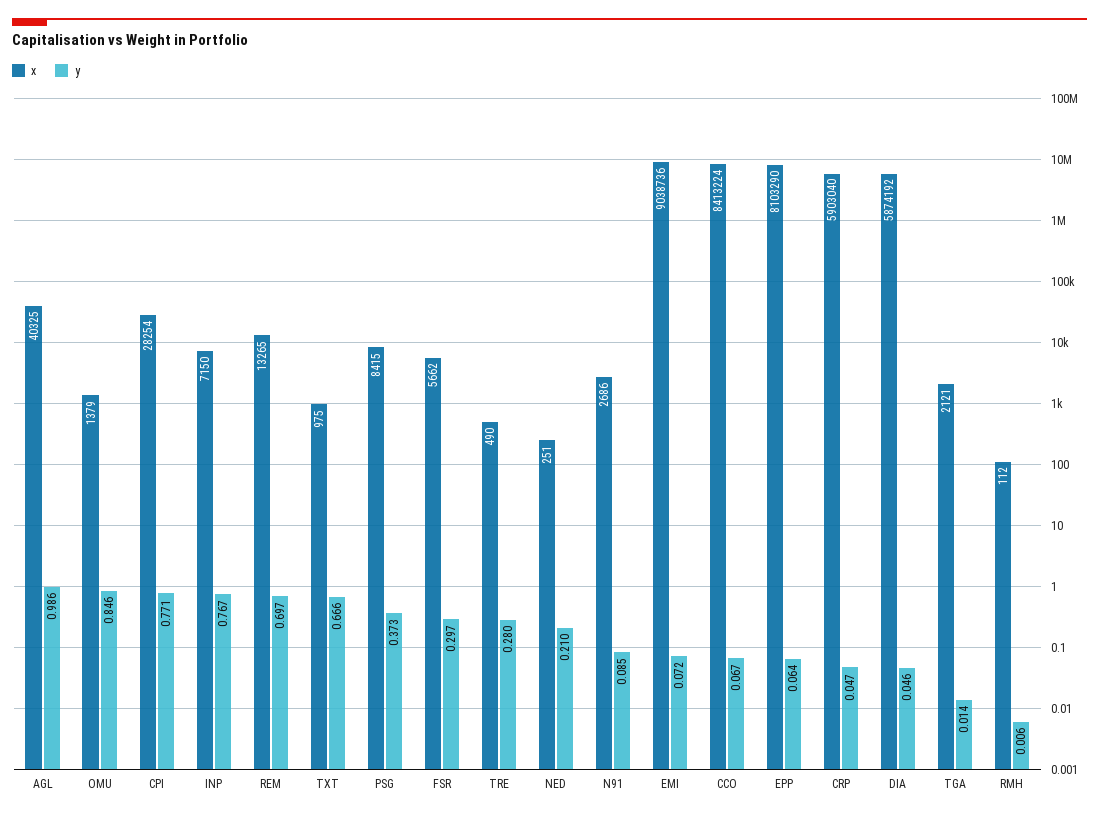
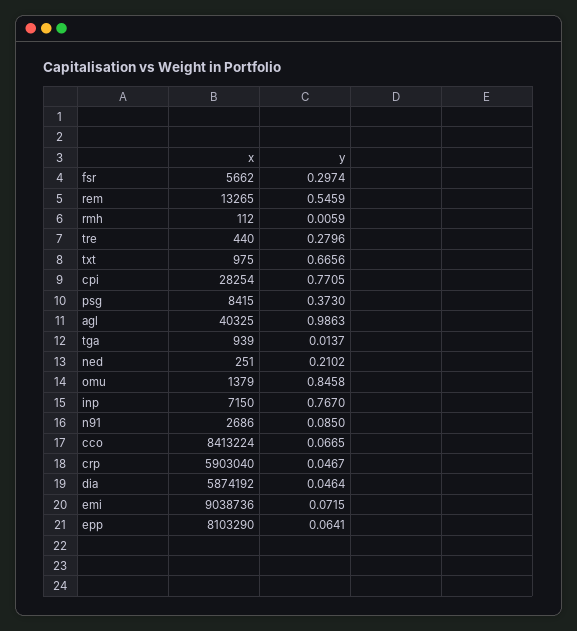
y, REM: 0.697 -> 0.5459
x, TRE: 490 -> 440
x, TGA: 2121 -> 939

